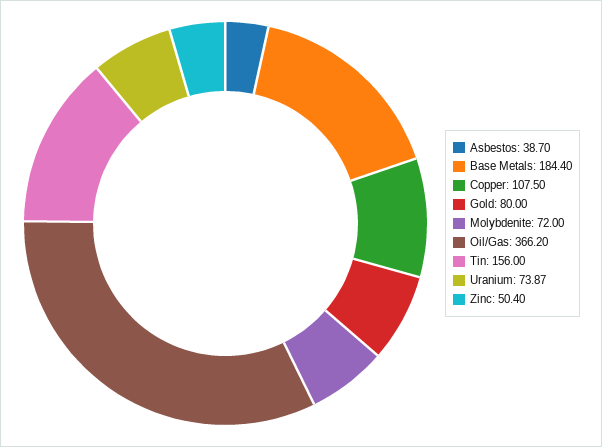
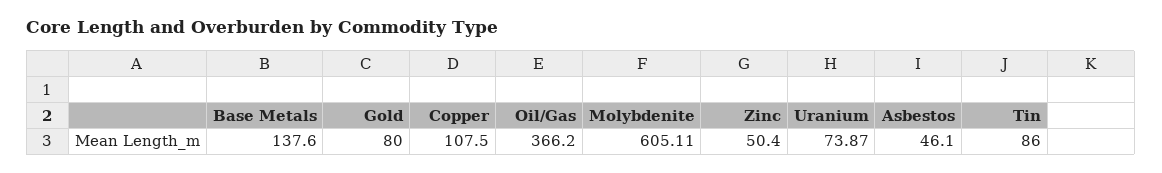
Asbestos: 38.7 -> 46.1
Base Metals: 184.4 -> 137.6
Molybdenite: 72 -> 605.11
Tin: 156 -> 86

